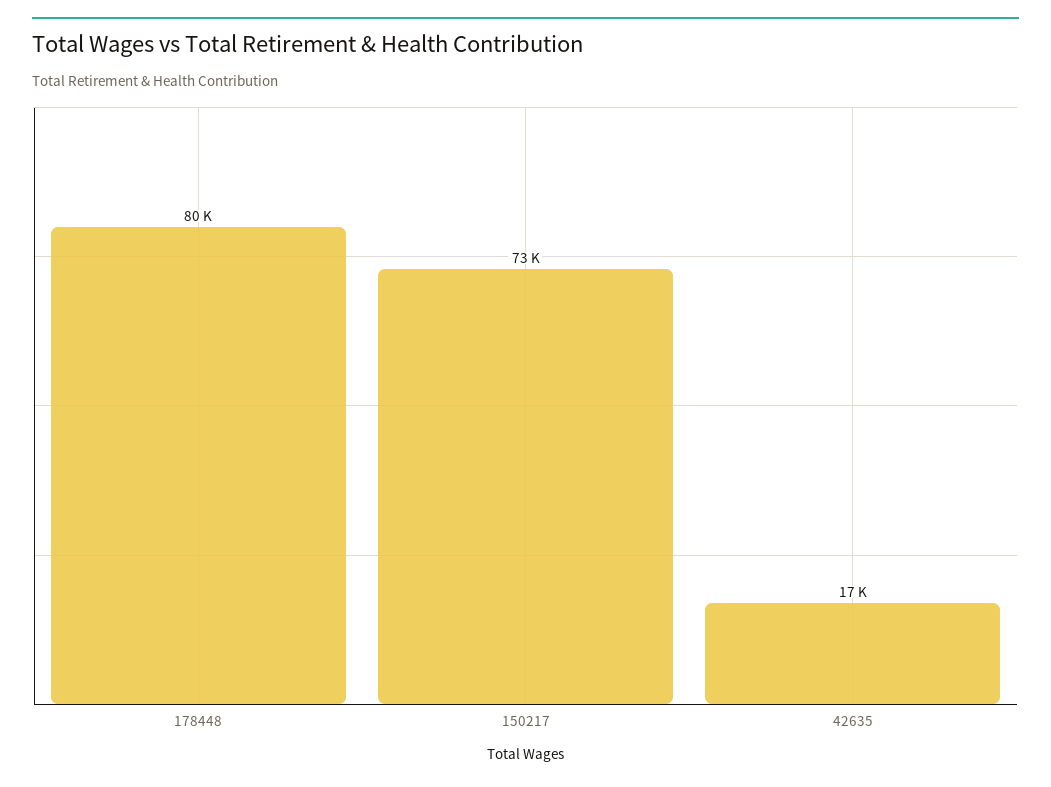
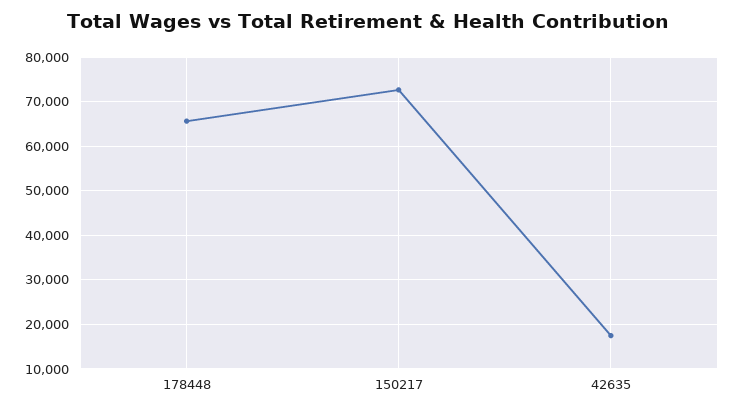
178448: 80000 -> 66000

